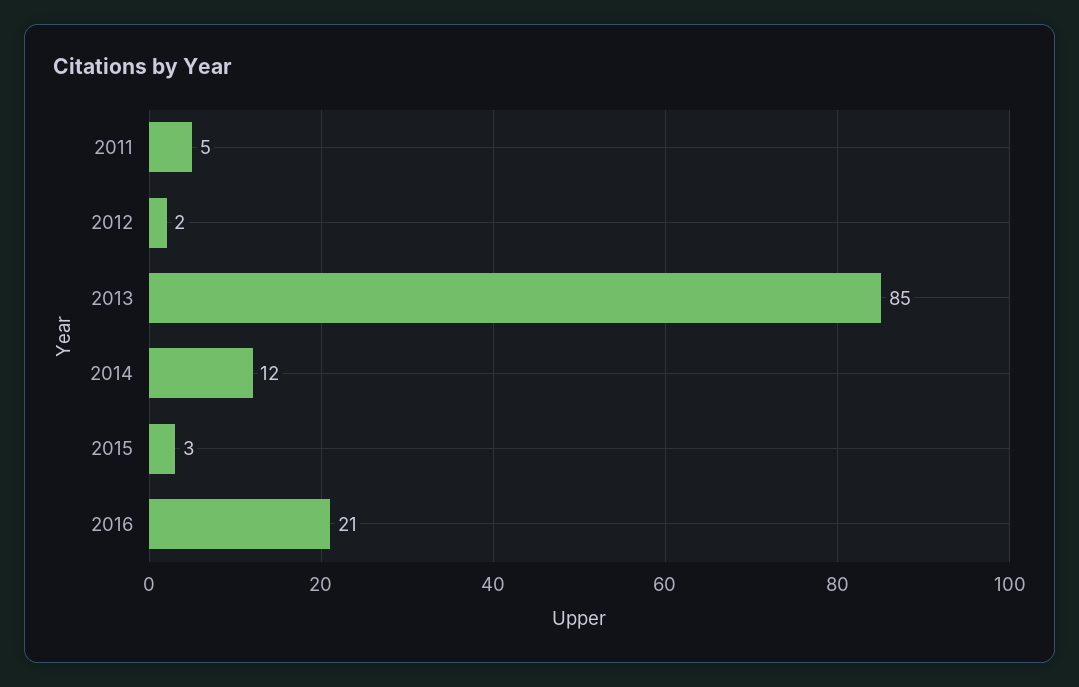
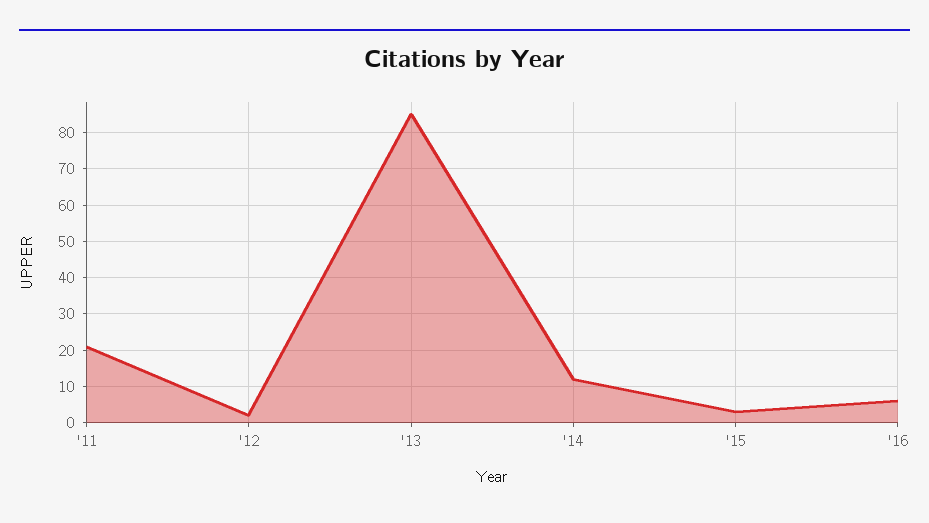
2011: 5 -> 20
2016: 21 -> 5

